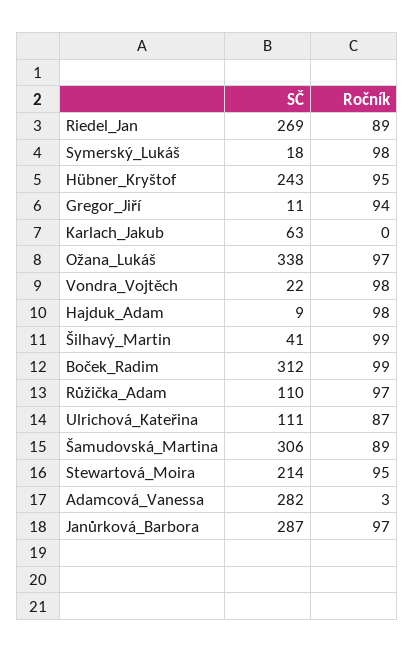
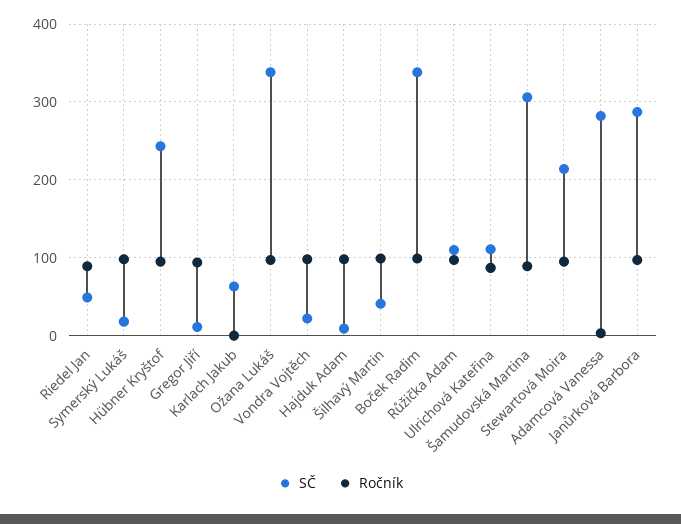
SČ, Riedel_Jan: 269 -> 50
SČ, Boček_Radim: 312 -> 340

